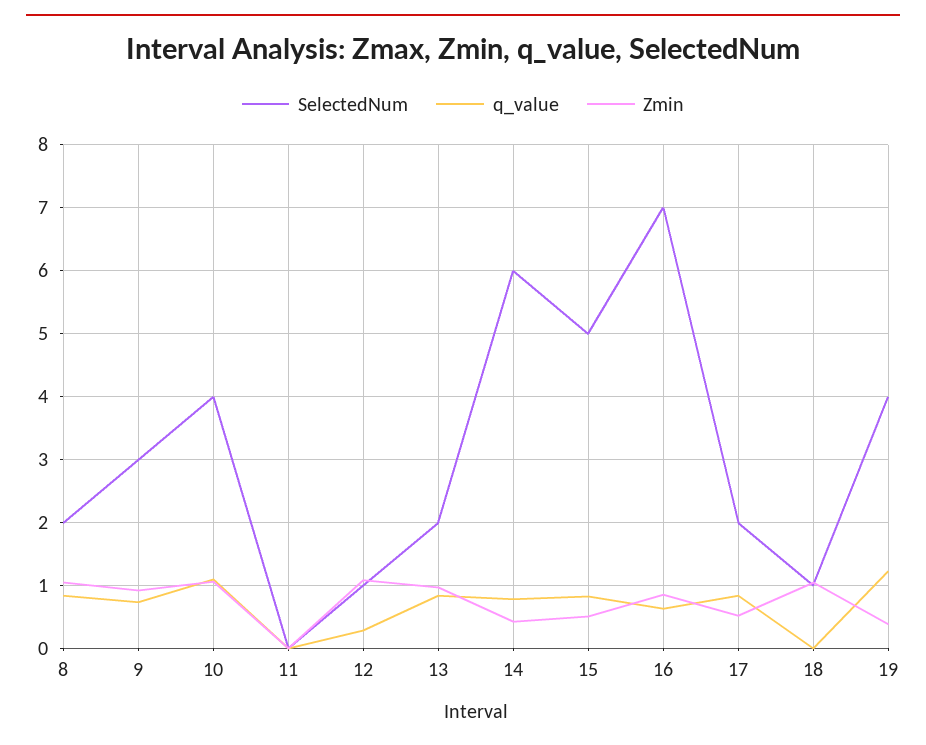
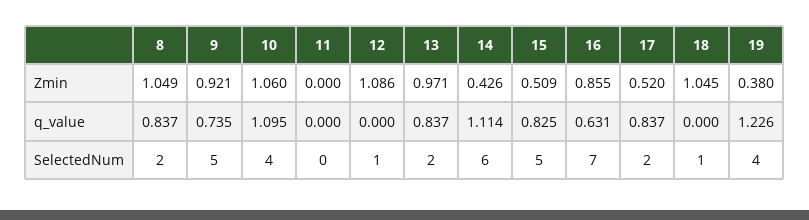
SelectedNum, 9: 3 -> 5
q_value, 12: 0.3 -> 0
q_value, 14: 0.8 -> 1.114

